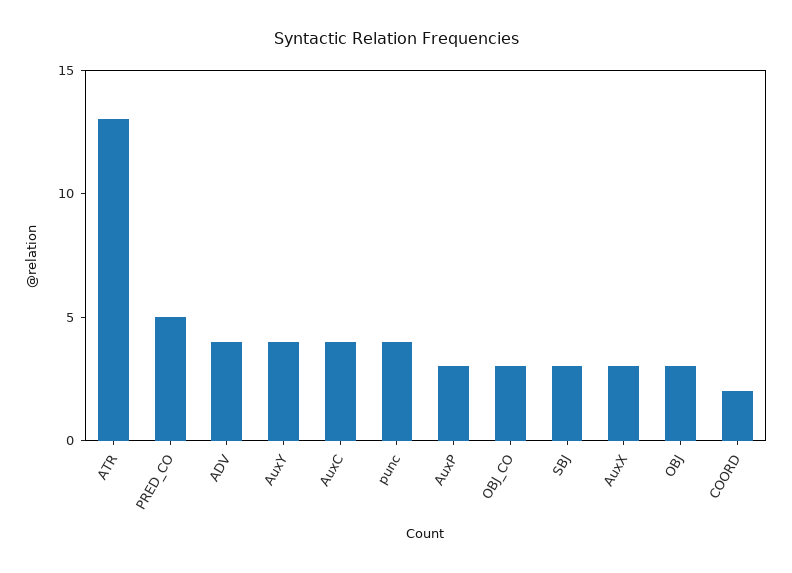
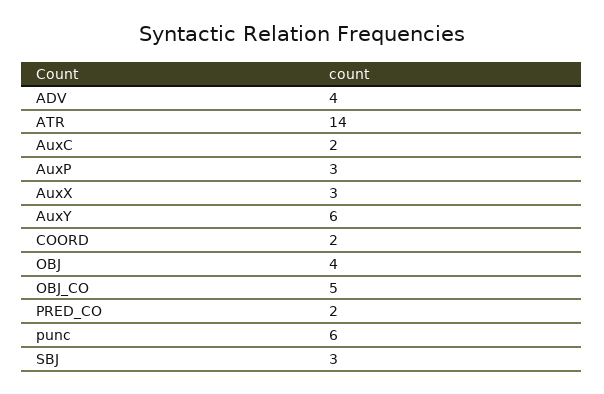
ATR: 13 -> 14
PRED_CO: 5 -> 2
AuxY: 4 -> 6
AuxC: 4 -> 2
punc: 4 -> 6
OBJ_CO: 3 -> 5
OBJ: 3 -> 4

